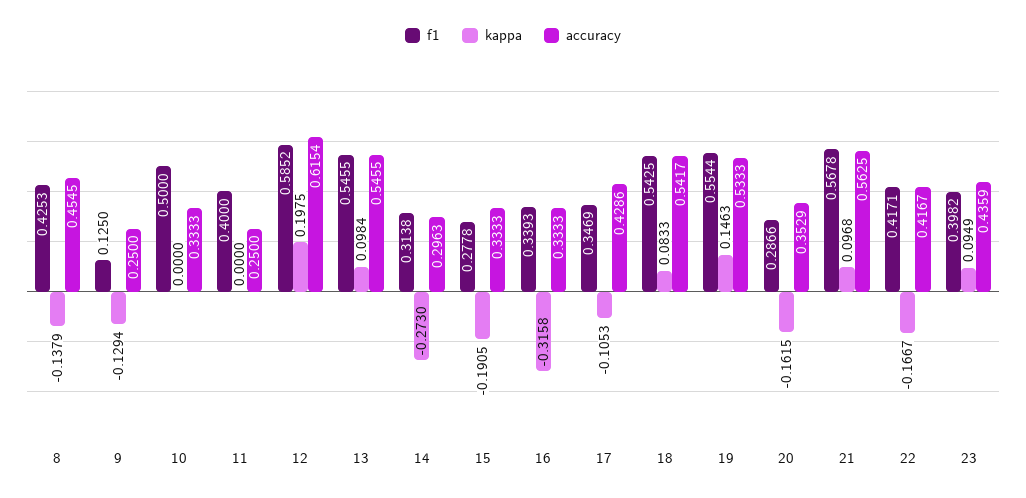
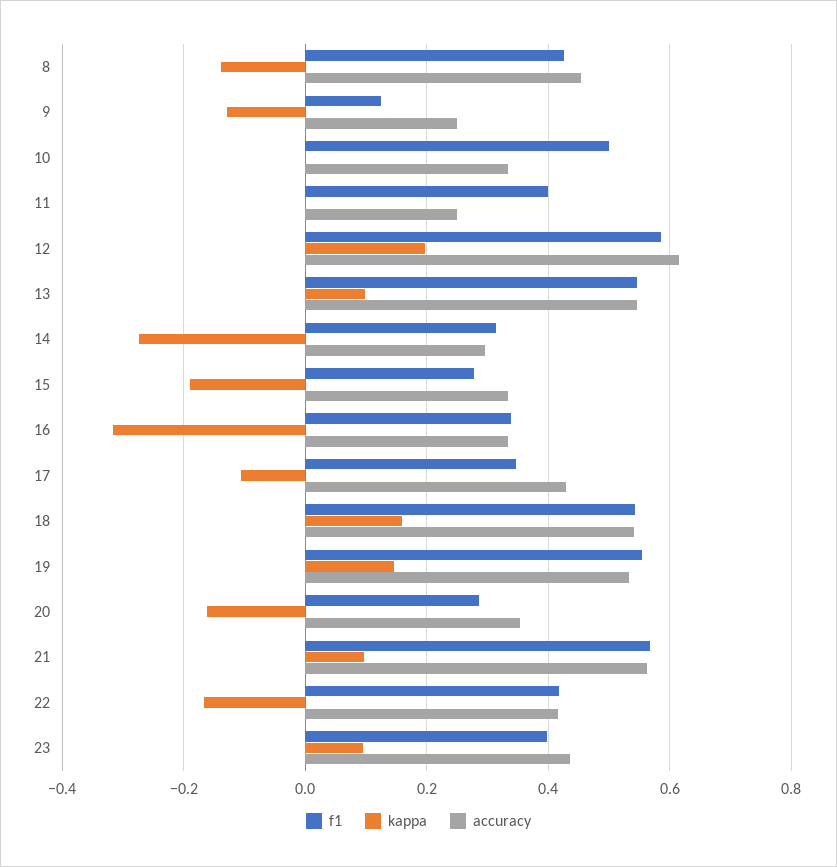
kappa, 18: 0.0833 -> 0.16

